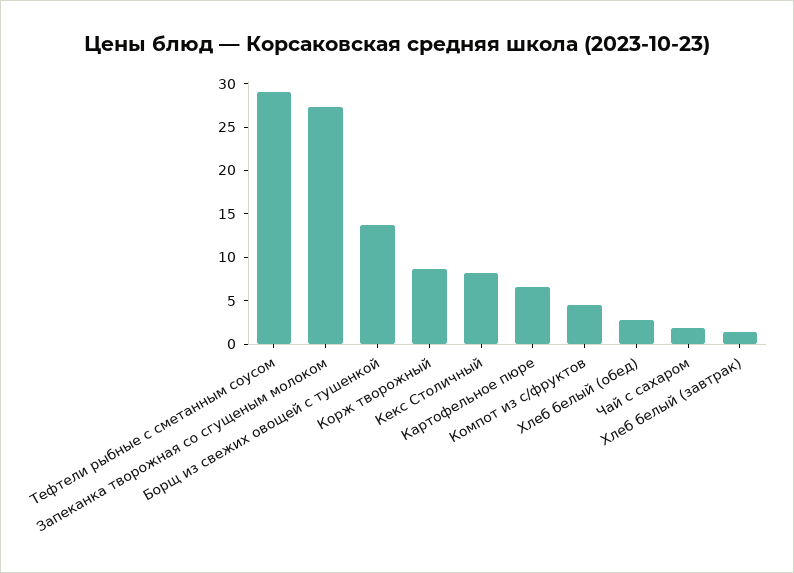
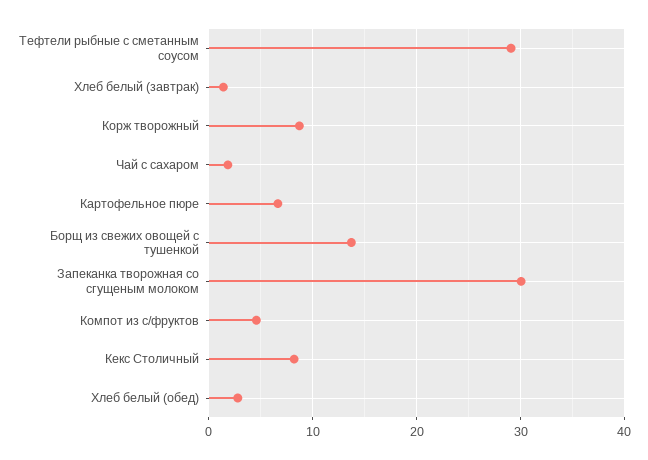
Запеканка творожная со сгущеным молоком: 27 -> 30

